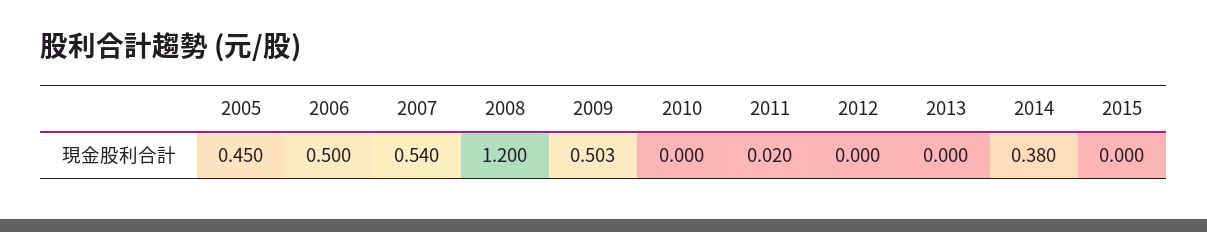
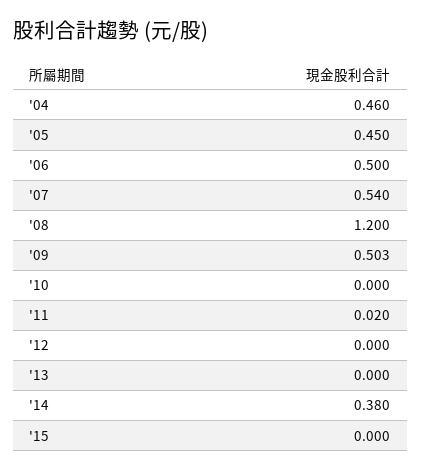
'04: none -> 0.46

